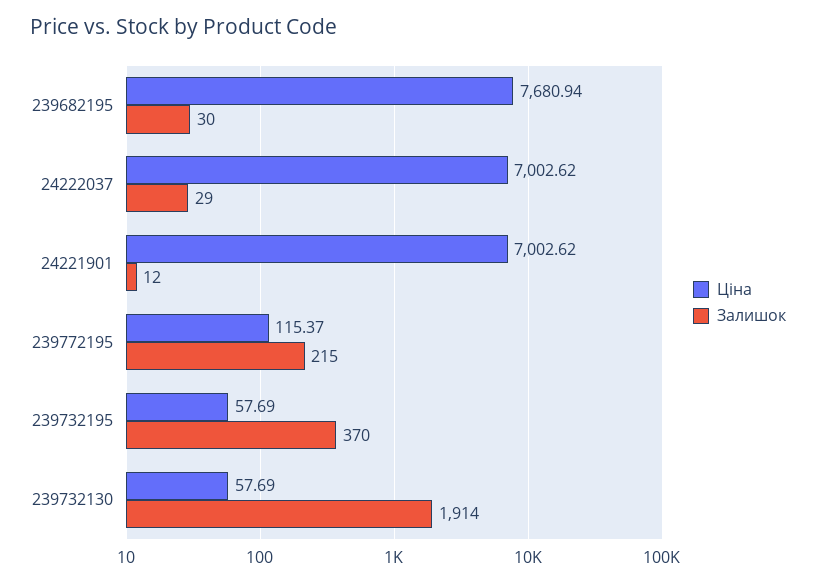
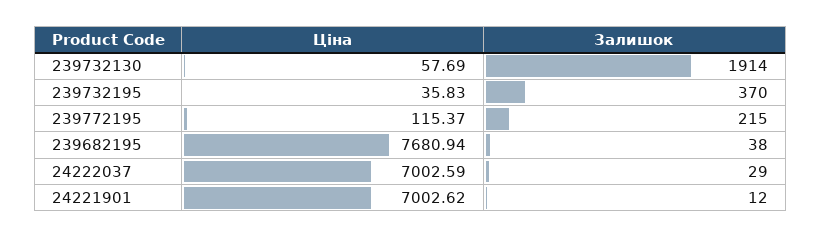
Залишок, 239682195: 30 -> 38
Ціна, 24222037: 7002.62 -> 7002.59
Ціна, 239732195: 57.69 -> 35.83

